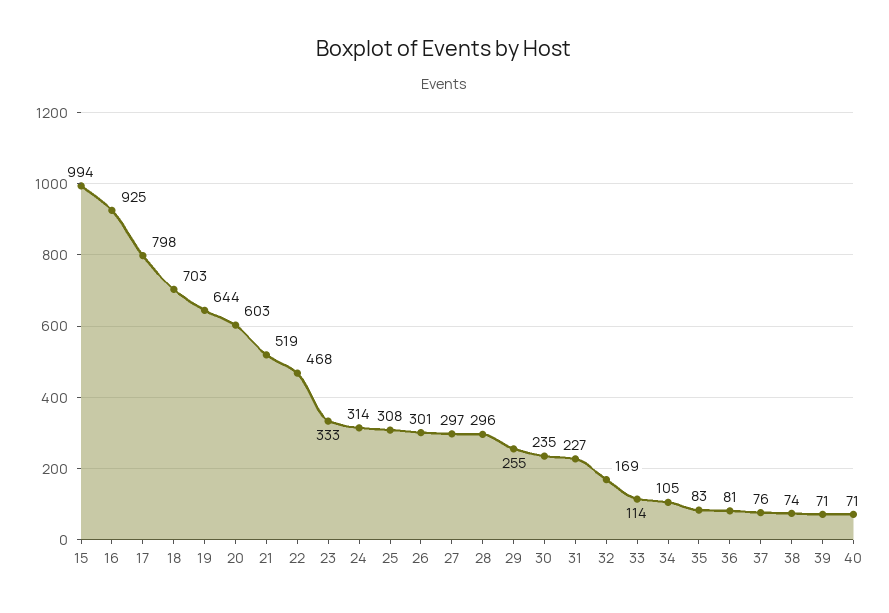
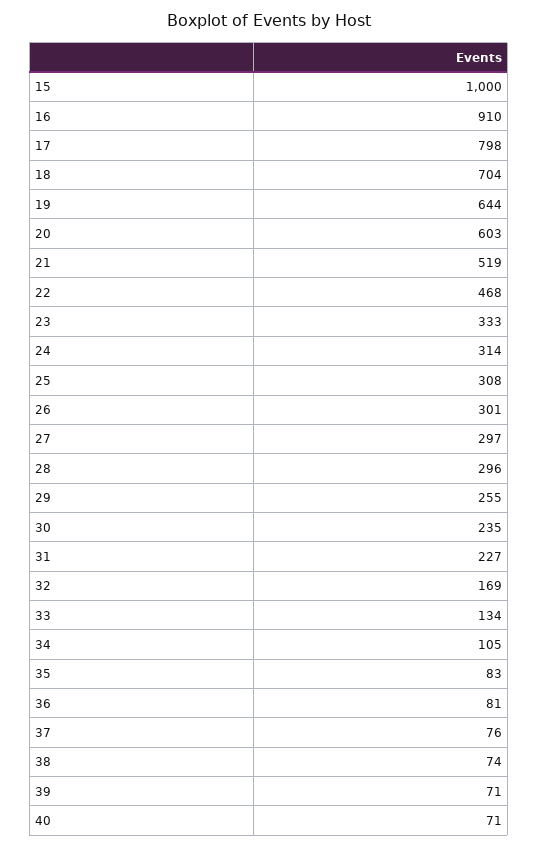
15: 994 -> 1000
16: 925 -> 910
18: 703 -> 704
33: 114 -> 134

